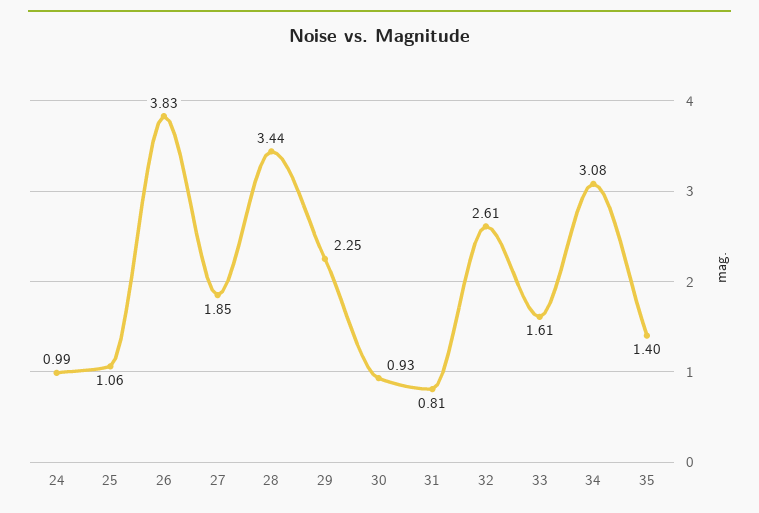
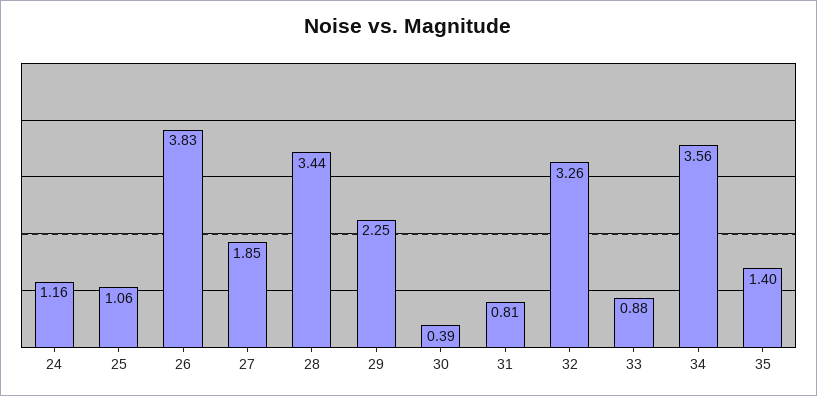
24: 0.99 -> 1.16
30: 0.93 -> 0.39
32: 2.61 -> 3.26
33: 1.61 -> 0.88
34: 3.08 -> 3.56

